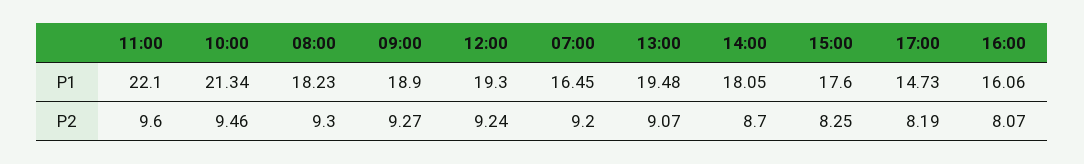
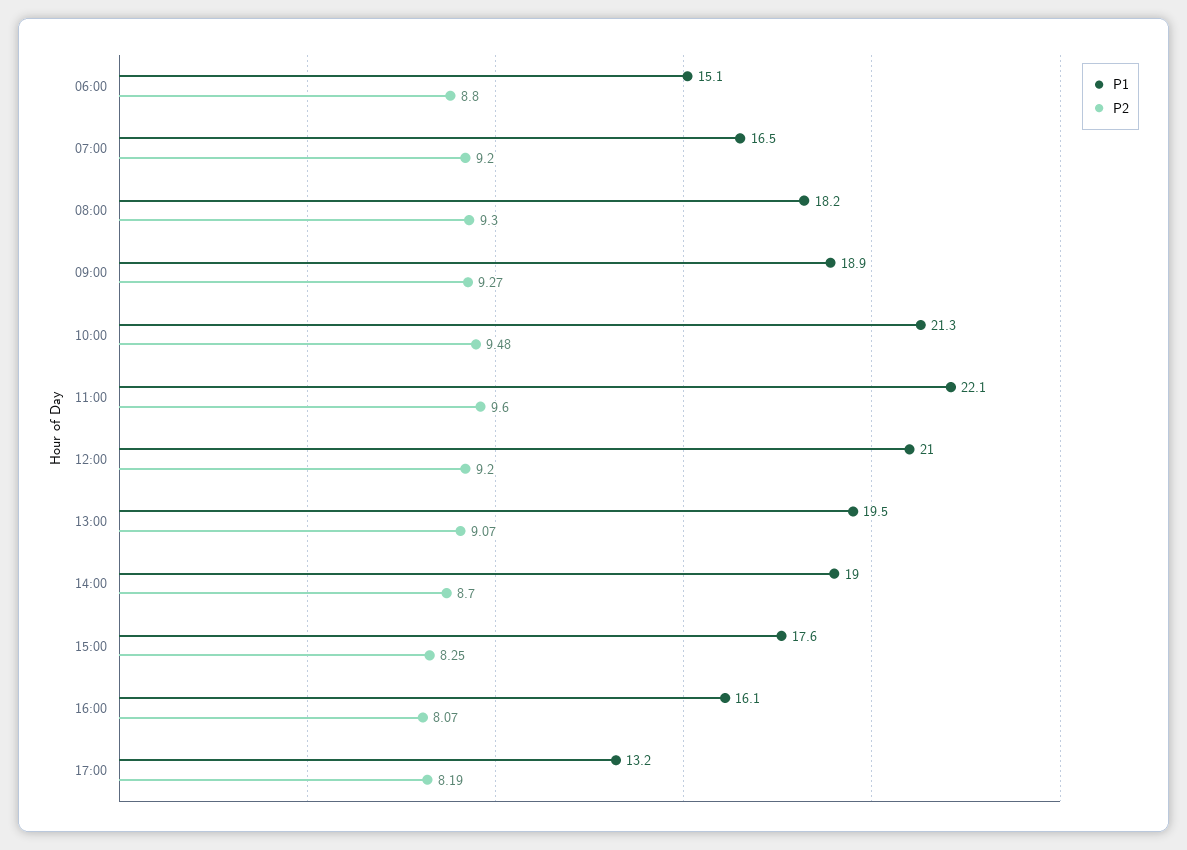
P1, 12:00: 19.3 -> 21
P1, 14:00: 18.05 -> 19
P1, 17:00: 14.73 -> 13.2
P2, 10:00: 9.46 -> 9.48
P2, 12:00: 9.24 -> 9.2
P1, 06:00: none -> 15.1
P2, 06:00: none -> 8.8

